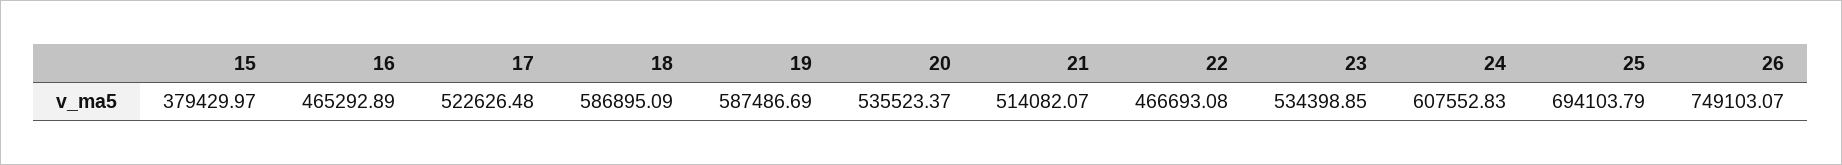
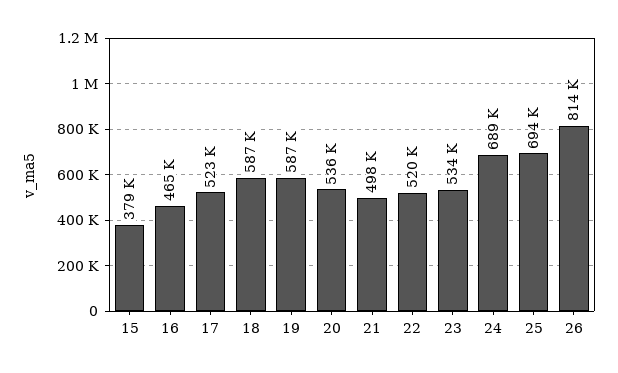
21: 514082.07 -> 498000
22: 466693.08 -> 520000
24: 607552.83 -> 689000
26: 749103.07 -> 814000

